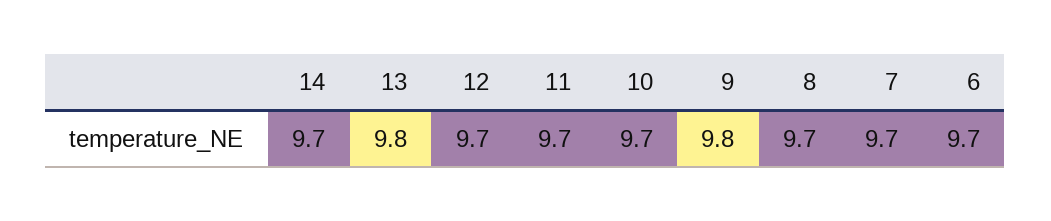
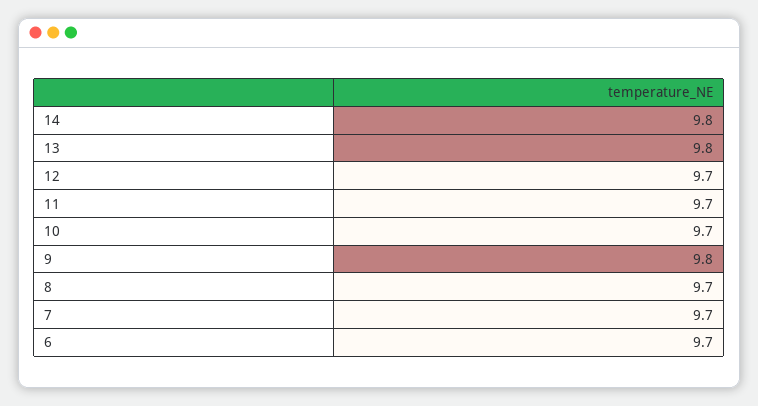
14: 9.7 -> 9.8

